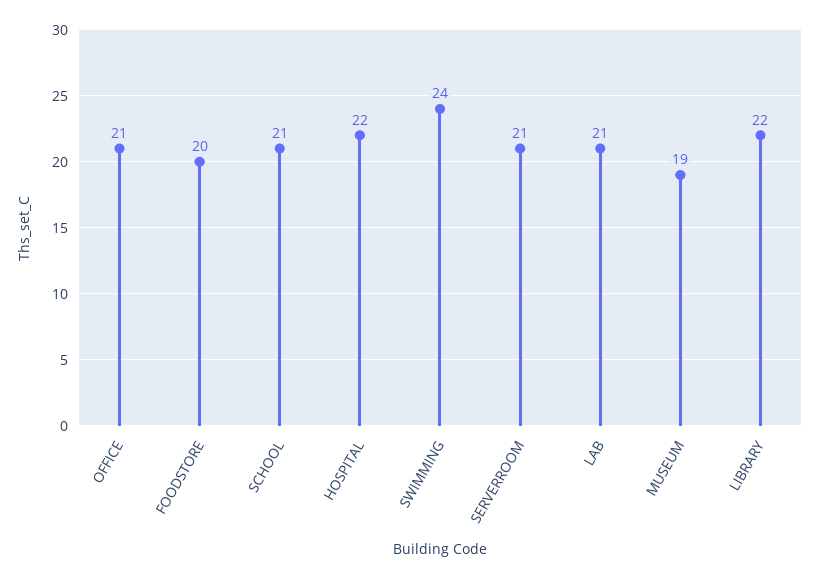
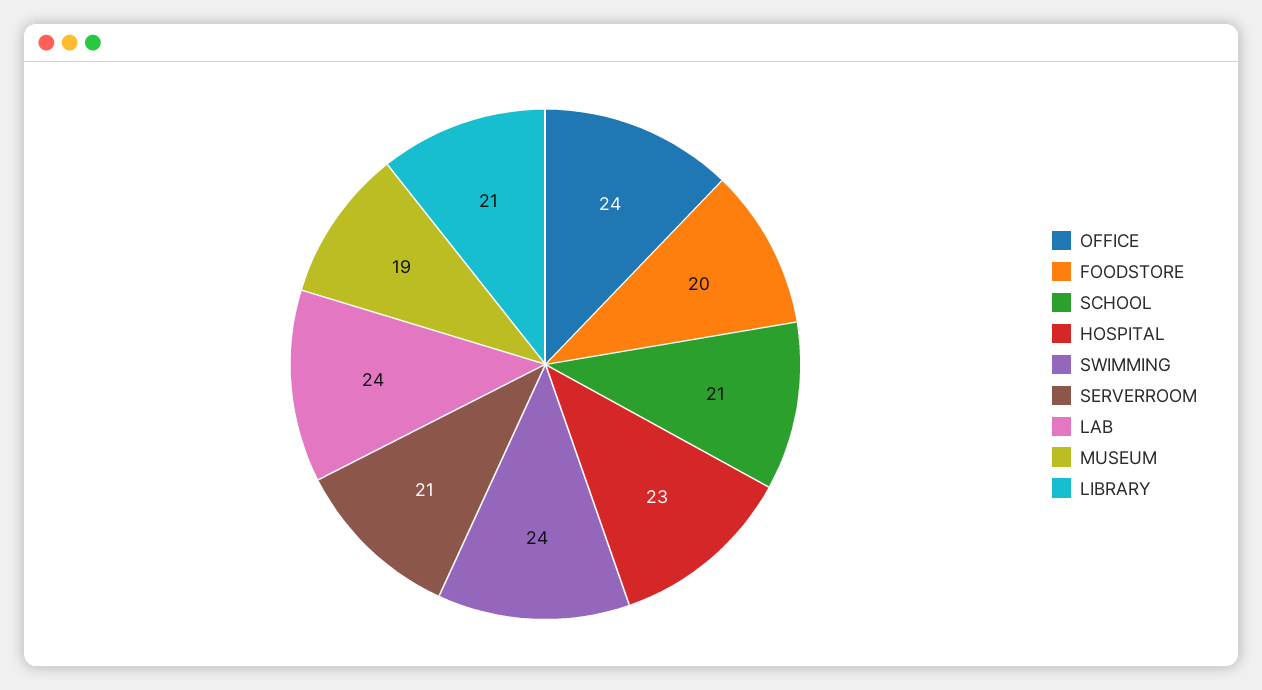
OFFICE: 21 -> 24
HOSPITAL: 22 -> 23
LAB: 21 -> 24
LIBRARY: 22 -> 21

